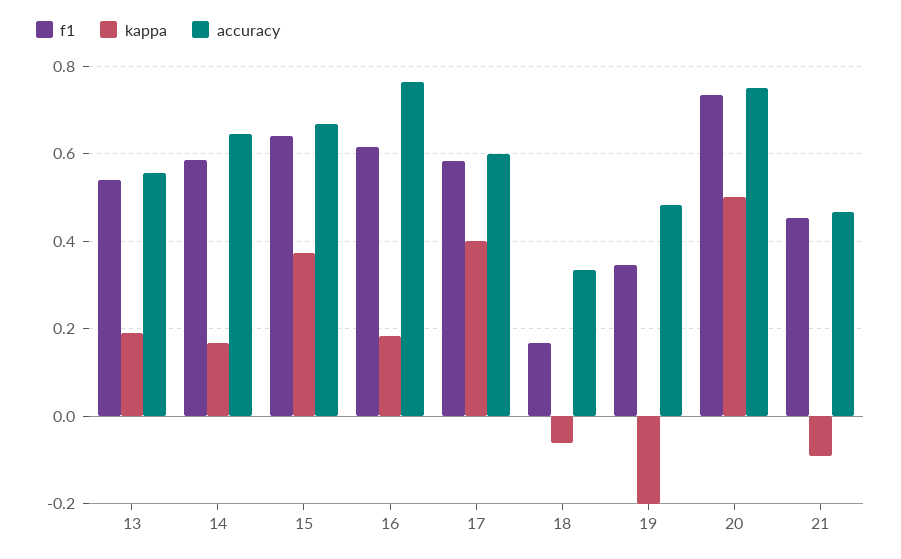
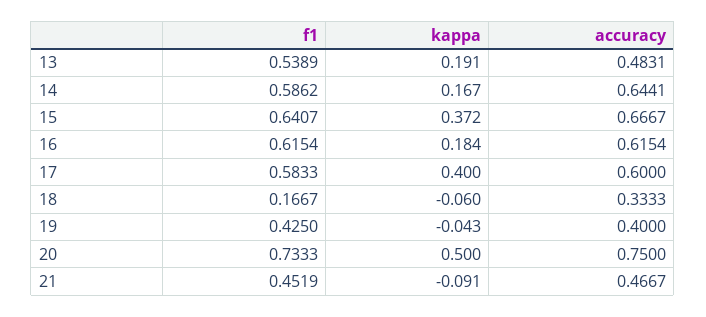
accuracy, 13: 0.56 -> 0.4831
accuracy, 16: 0.76 -> 0.6154
f1, 19: 0.34 -> 0.425
kappa, 19: -0.2 -> -0.043
accuracy, 19: 0.48 -> 0.4

